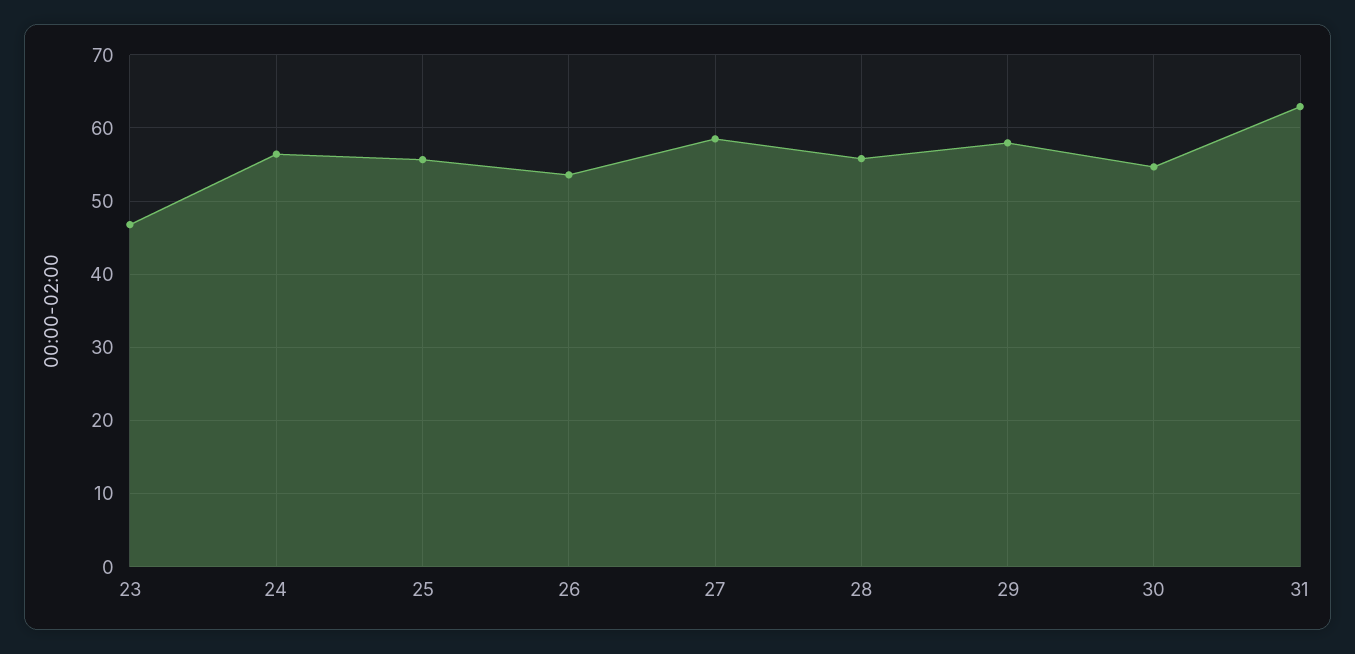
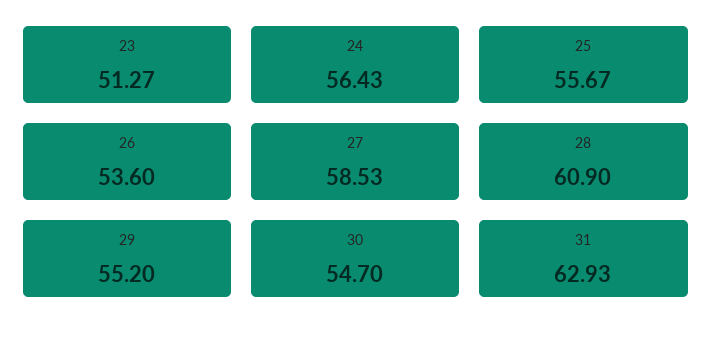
23: 47 -> 51.27
28: 56 -> 60.9
29: 58 -> 55.2

